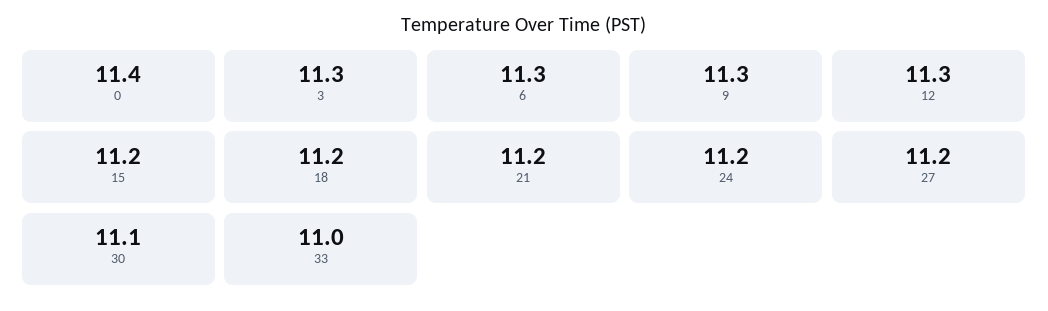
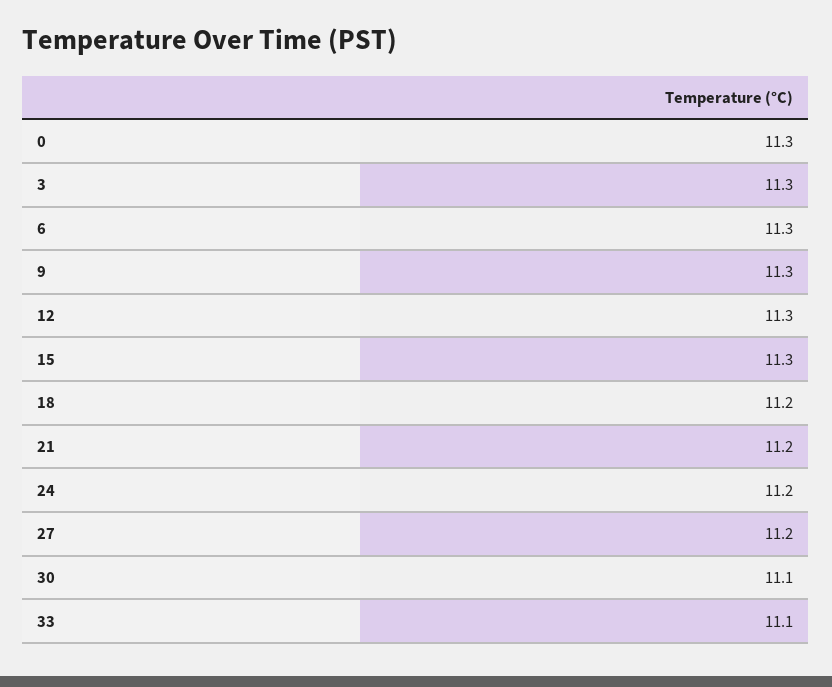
0: 11.4 -> 11.3
15: 11.2 -> 11.3
33: 11 -> 11.1

